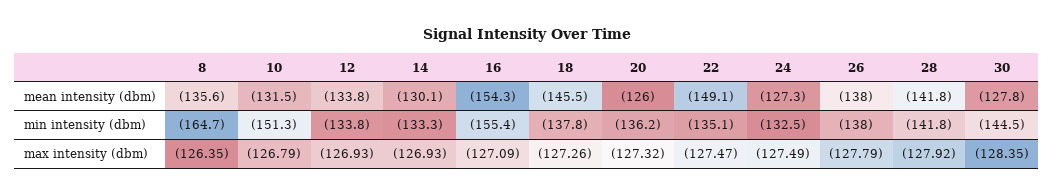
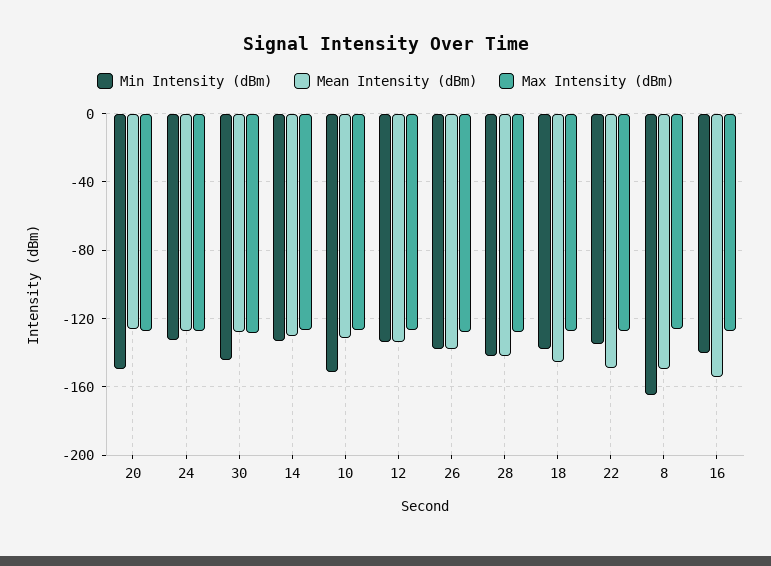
mean intensity (dbm), 8: -135.6 -> -150
min intensity (dbm), 16: -155.4 -> -140
min intensity (dbm), 20: -136.2 -> -150

